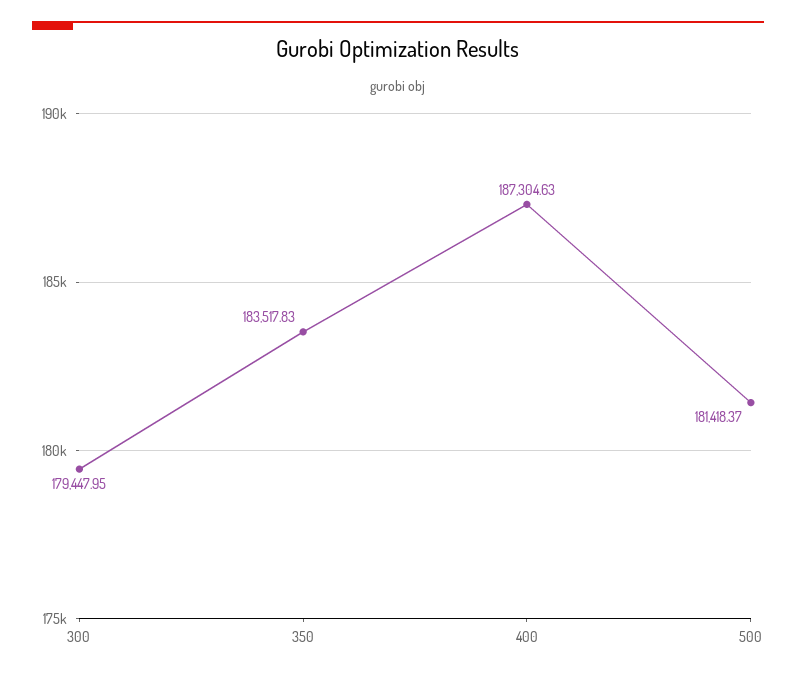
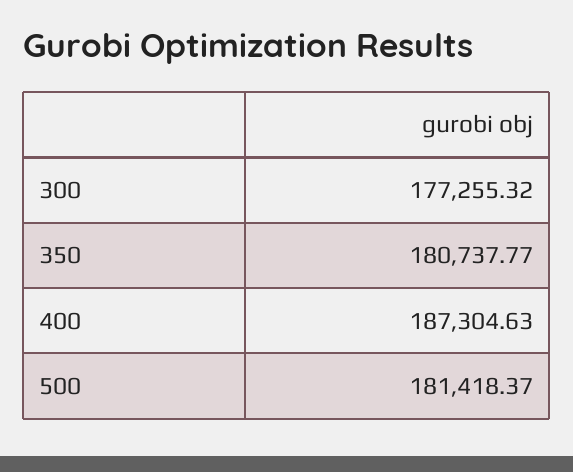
300: 179447.95 -> 177255.32
350: 183517.83 -> 180737.77

